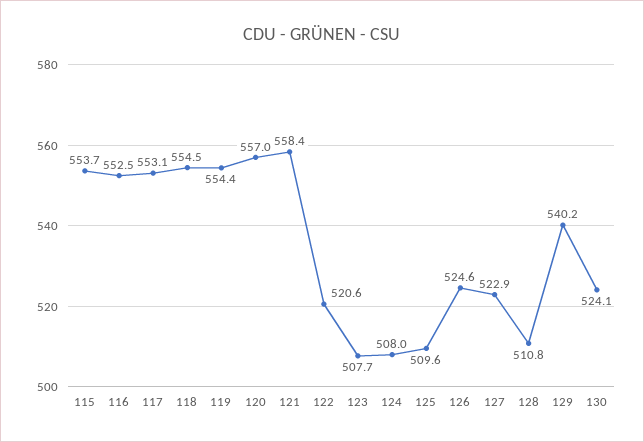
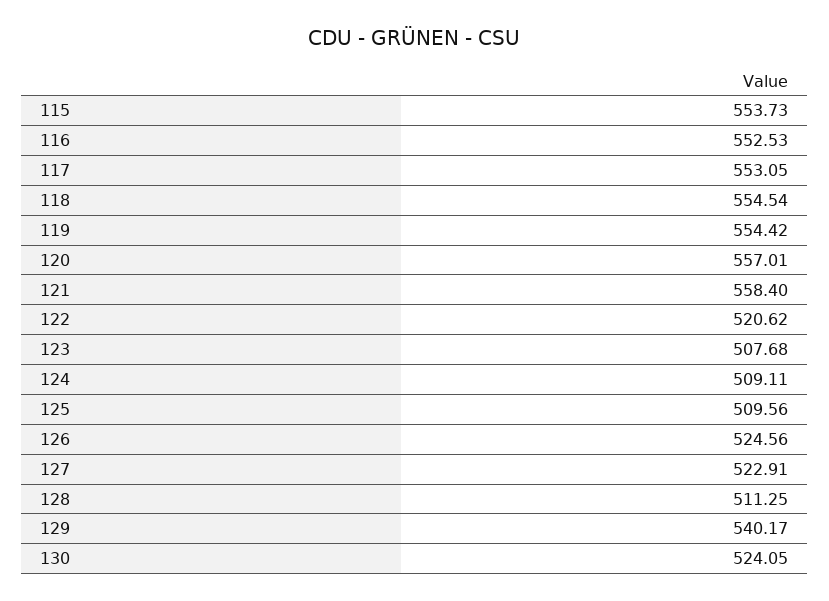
124: 508 -> 509.11
128: 510.8 -> 511.25

